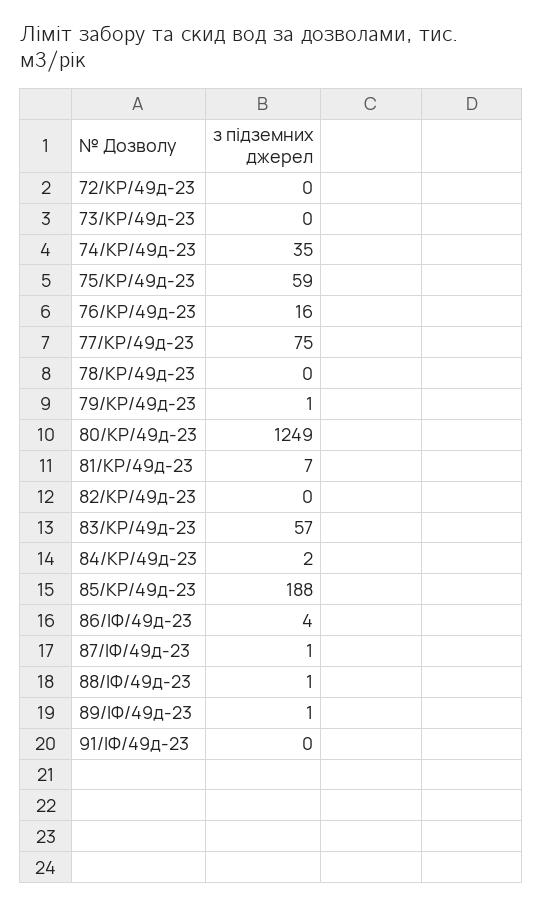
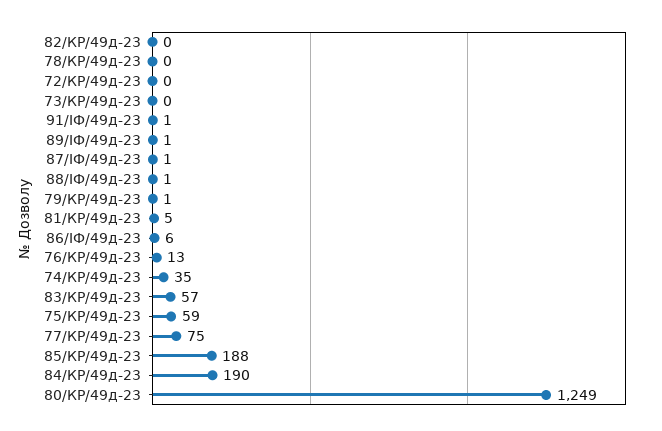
76/КР/49д-23: 16 -> 13
81/КР/49д-23: 7 -> 5
84/КР/49д-23: 2 -> 190
86/ІФ/49д-23: 4 -> 6
91/ІФ/49д-23: 0 -> 1

